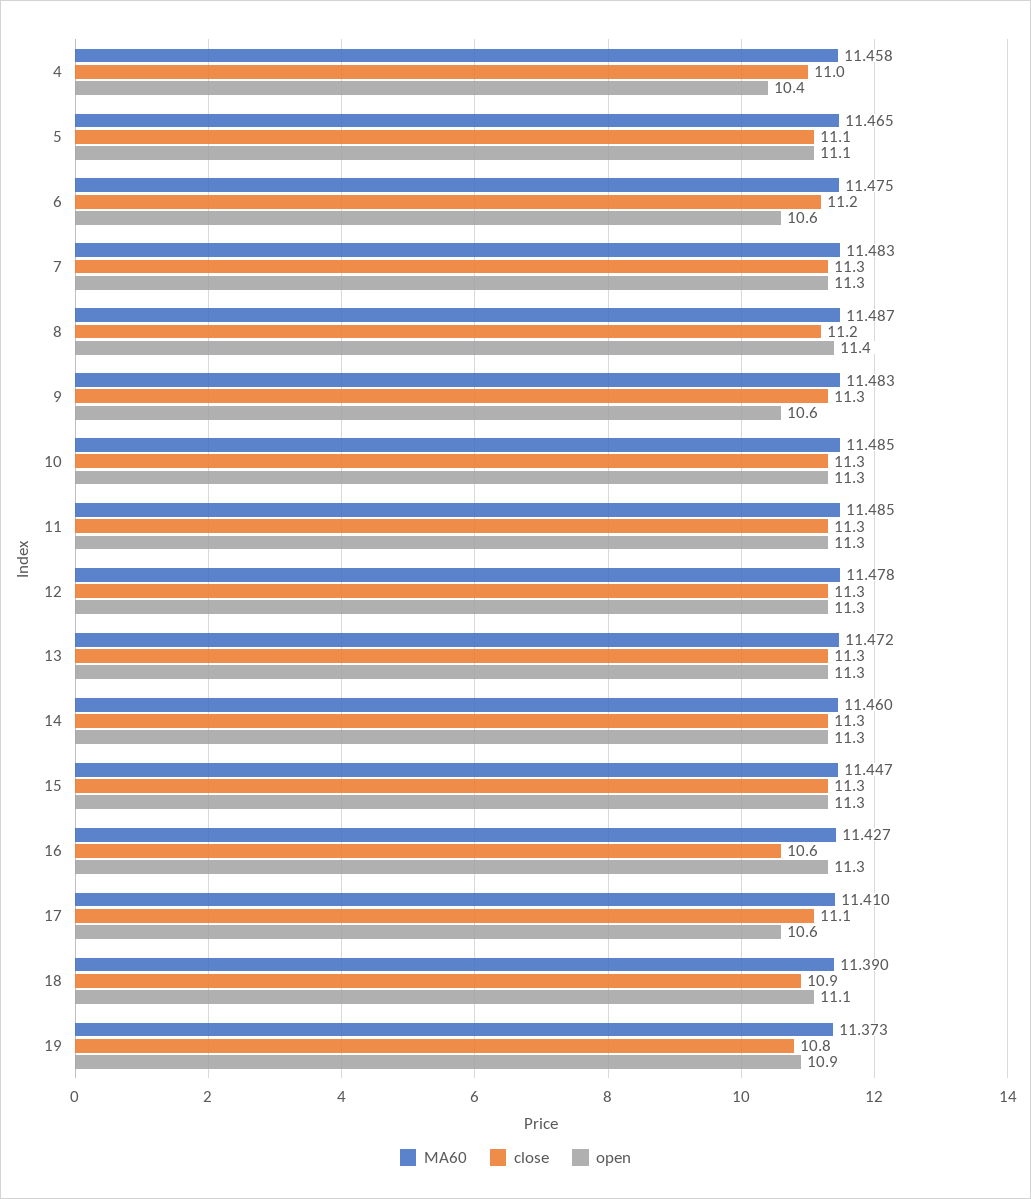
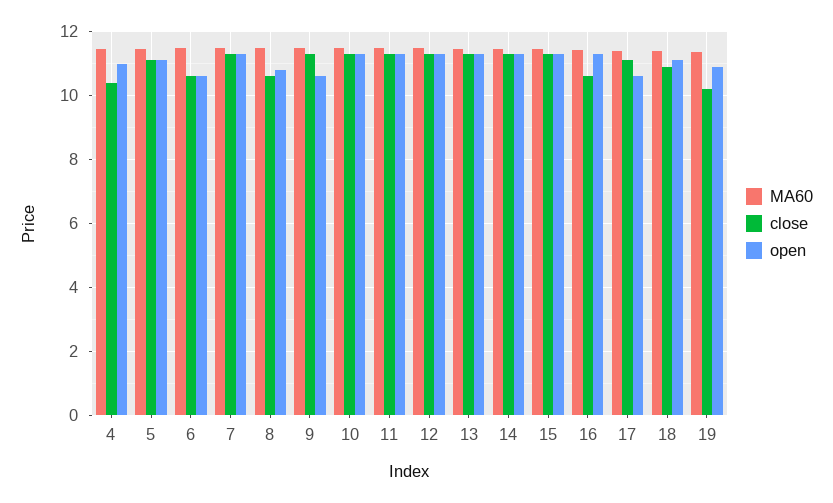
close, 4: 11 -> 10.4
open, 4: 10.4 -> 11
close, 6: 11.2 -> 10.6
close, 8: 11.2 -> 10.6
open, 8: 11.4 -> 10.8
close, 19: 10.8 -> 10.2

